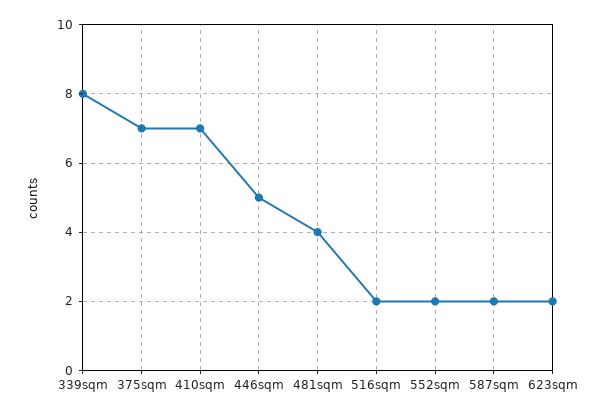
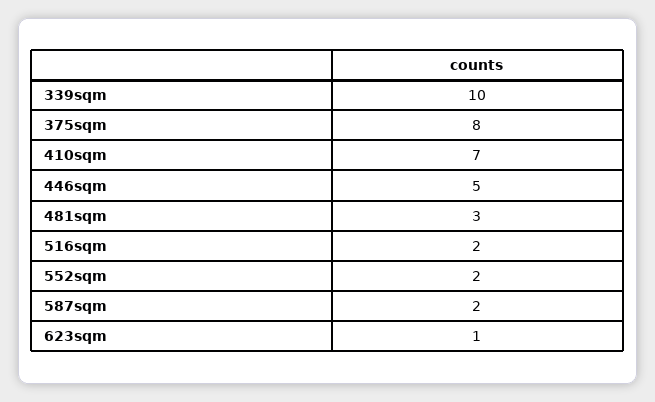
339sqm: 8 -> 10
375sqm: 7 -> 8
481sqm: 4 -> 3
623sqm: 2 -> 1

